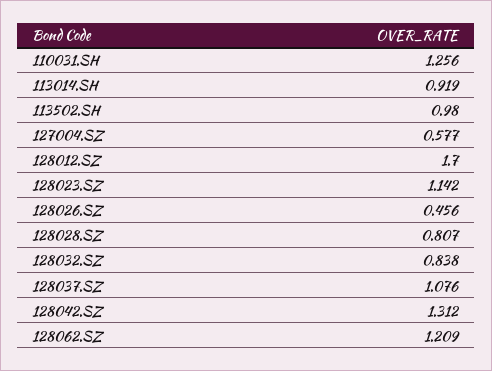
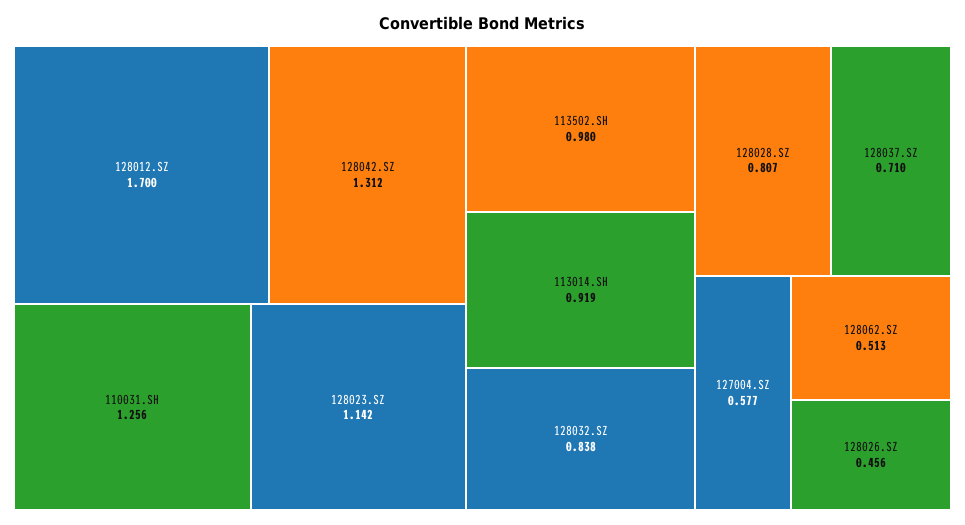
128037.SZ: 1.076 -> 0.71
128062.SZ: 1.209 -> 0.513

